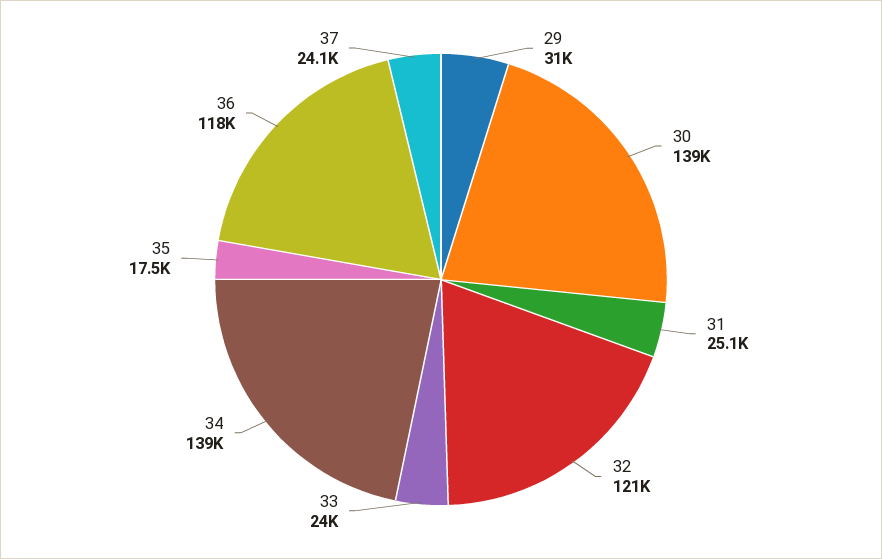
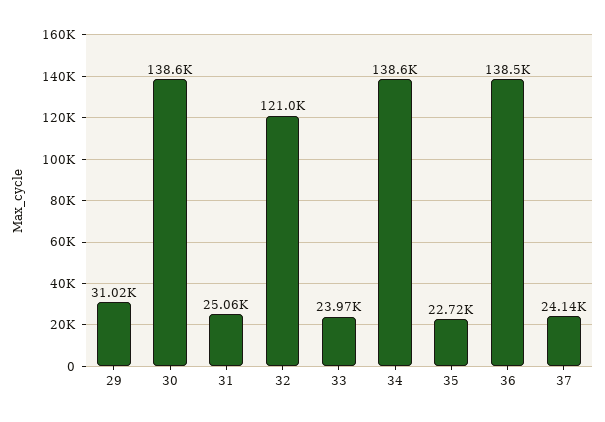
35: 17500 -> 22720
36: 118000 -> 138500

